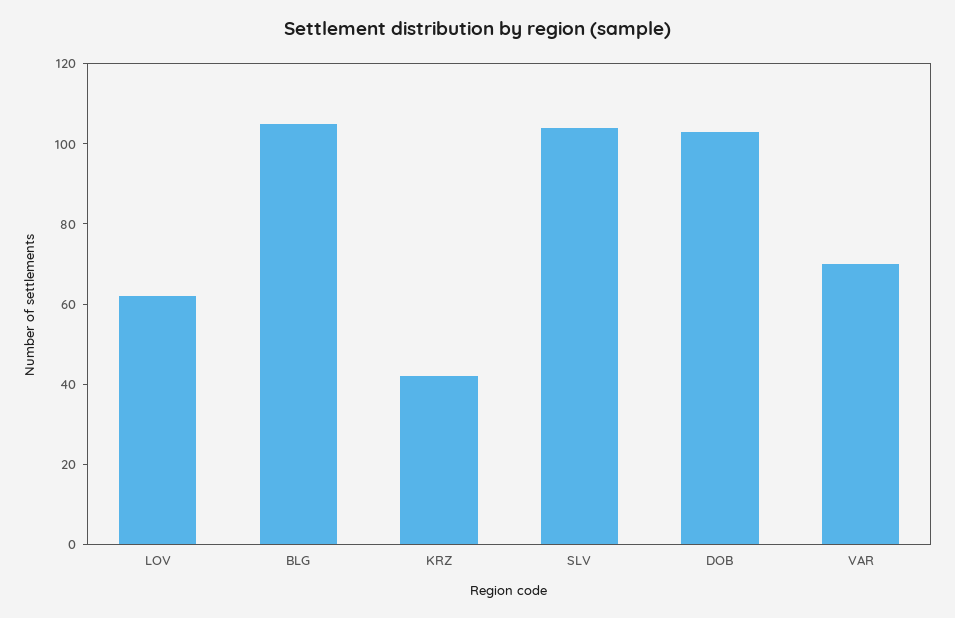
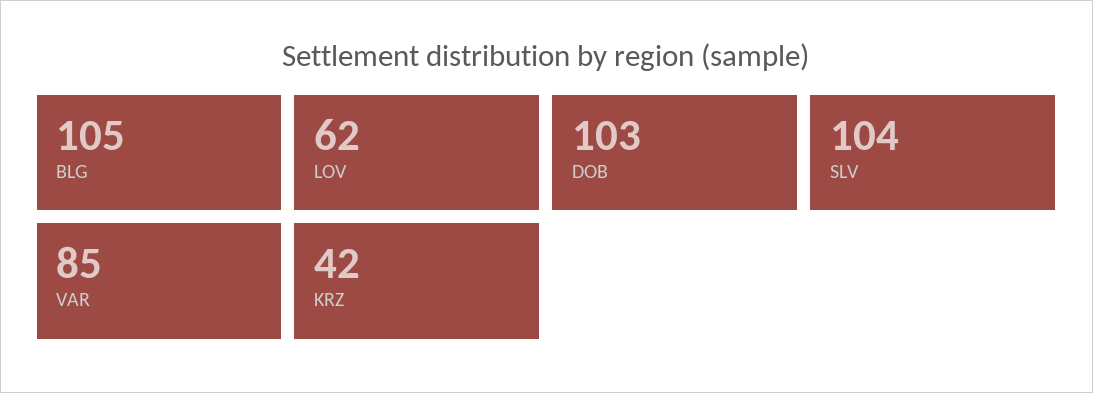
VAR: 70 -> 85

